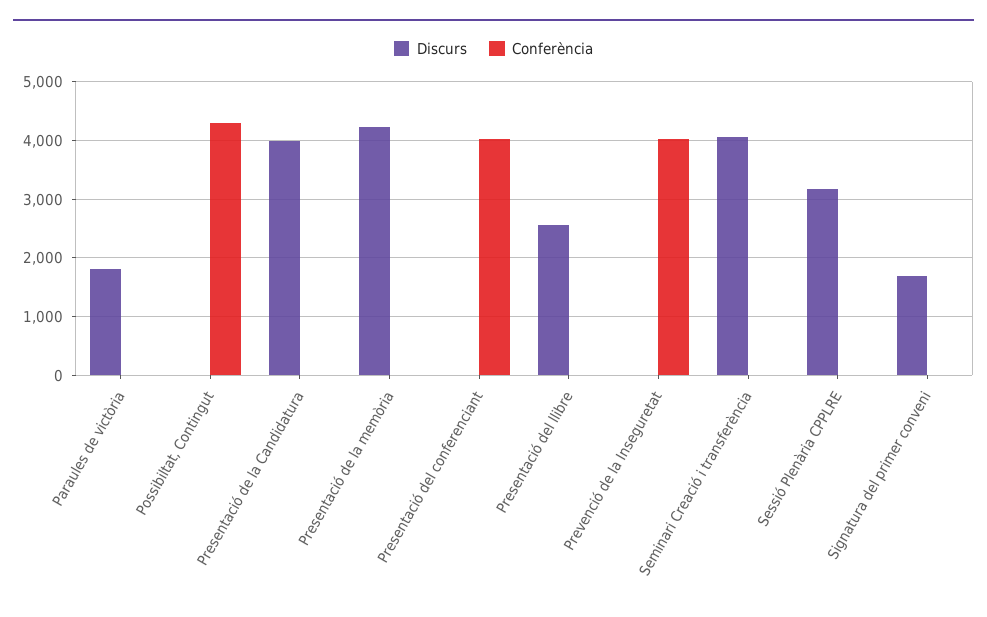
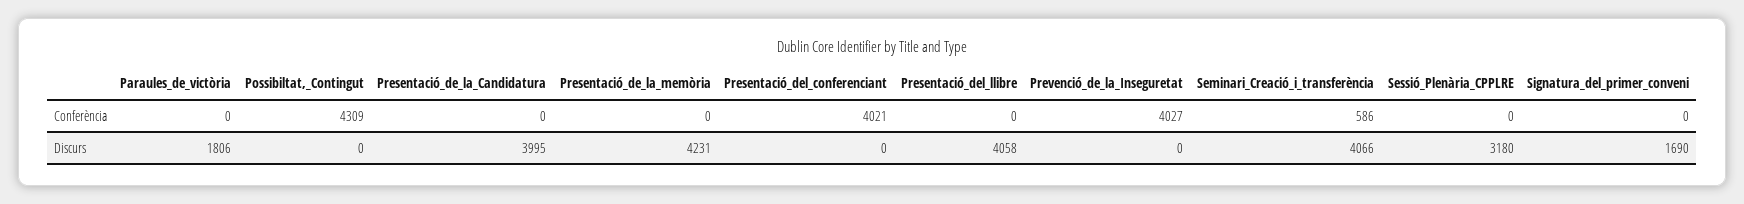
Discurs, Presentació del llibre: 2600 -> 4058
Conferència, Seminari Creació i transferència: 0 -> 586

